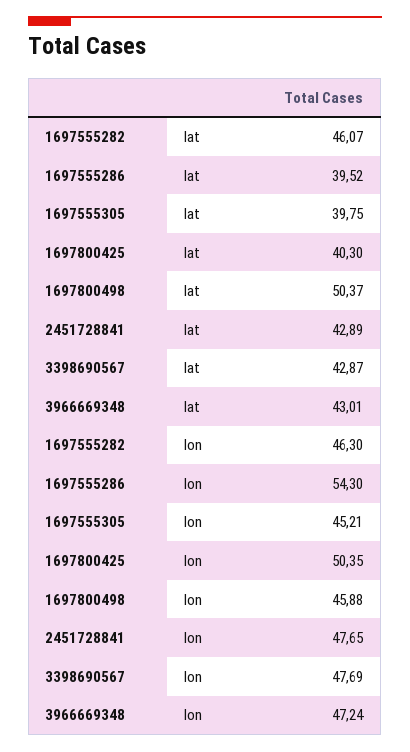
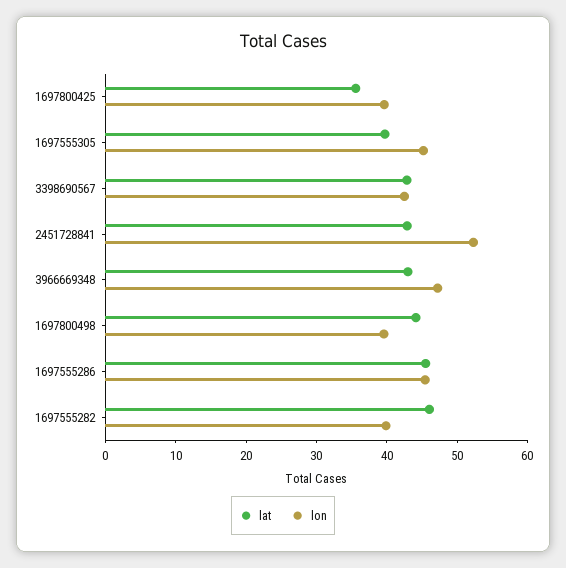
lat, 1697555286: 39.52 -> 46
lat, 1697800425: 40.3 -> 36
lat, 1697800498: 50.37 -> 44
lon, 1697555282: 46.3 -> 40
lon, 1697555286: 54.3 -> 46
lon, 1697800425: 50.35 -> 40
lon, 1697800498: 45.88 -> 40
lon, 2451728841: 47.65 -> 52
lon, 3398690567: 47.69 -> 42

